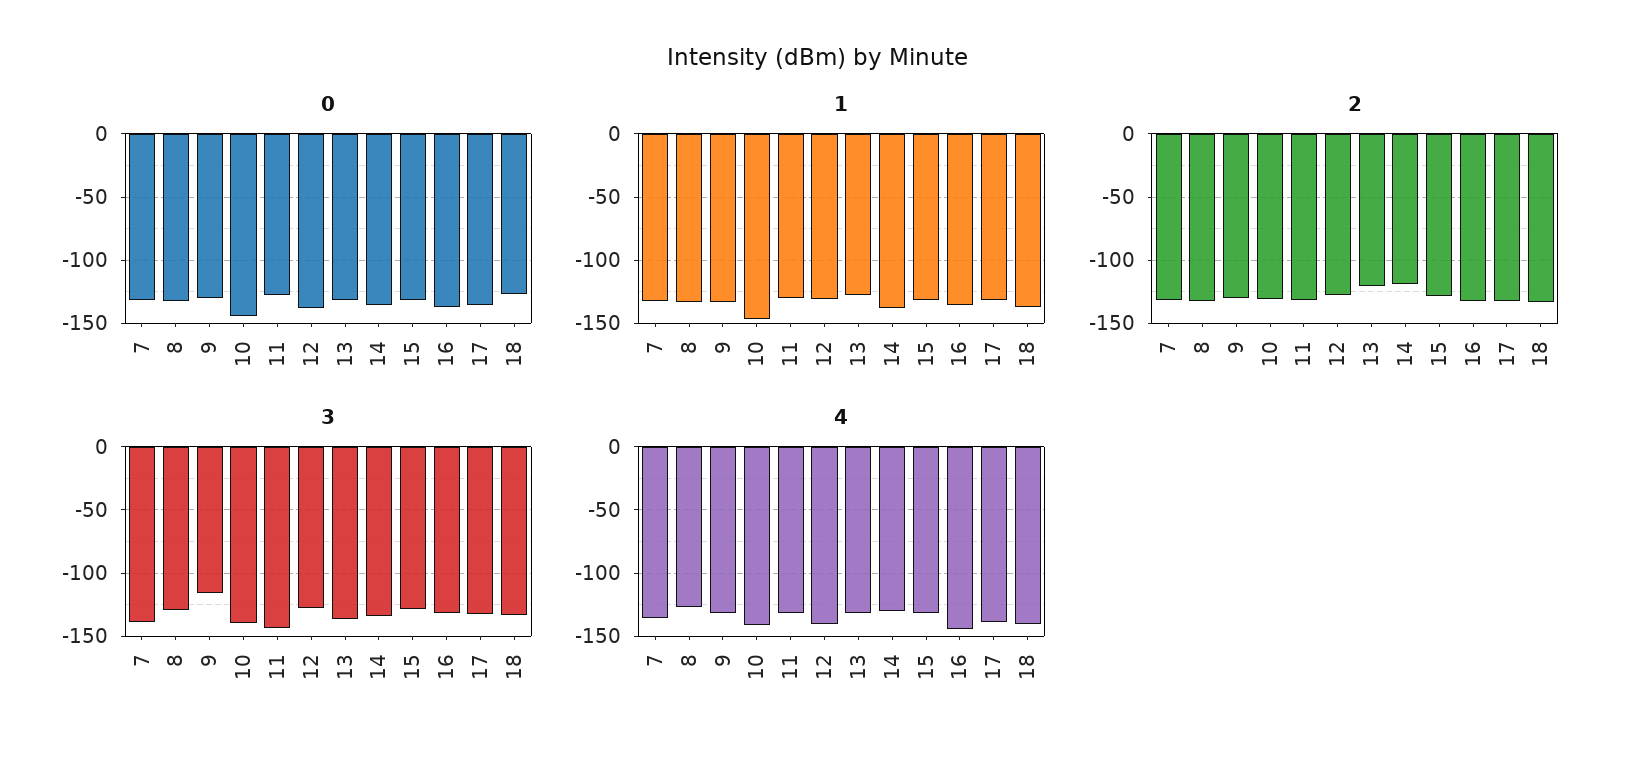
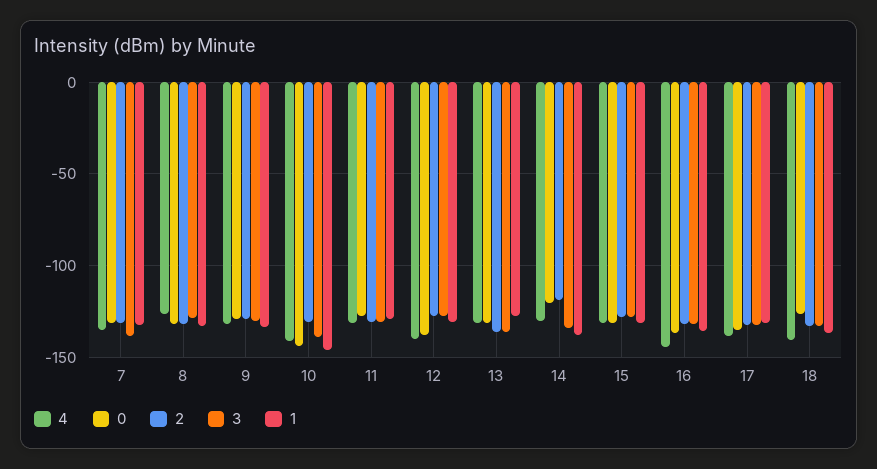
0, 14: -135 -> -120
2, 13: -120 -> -135
3, 9: -115 -> -130
3, 11: -145 -> -130

